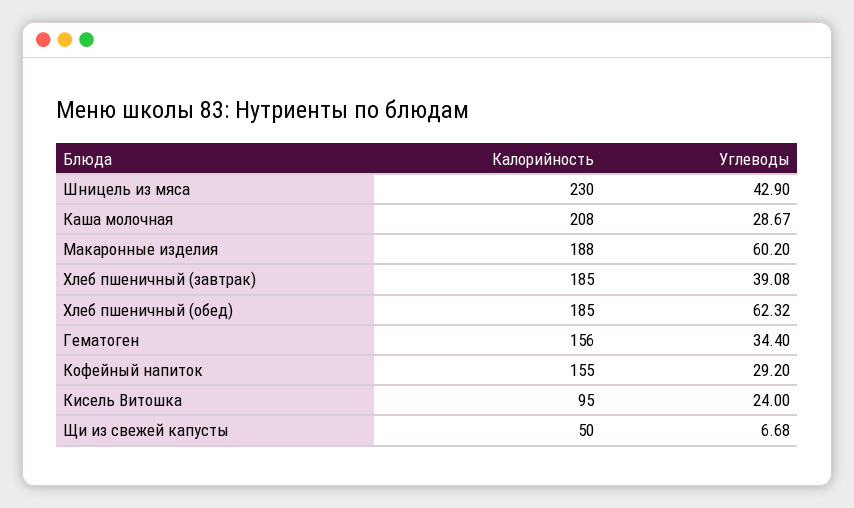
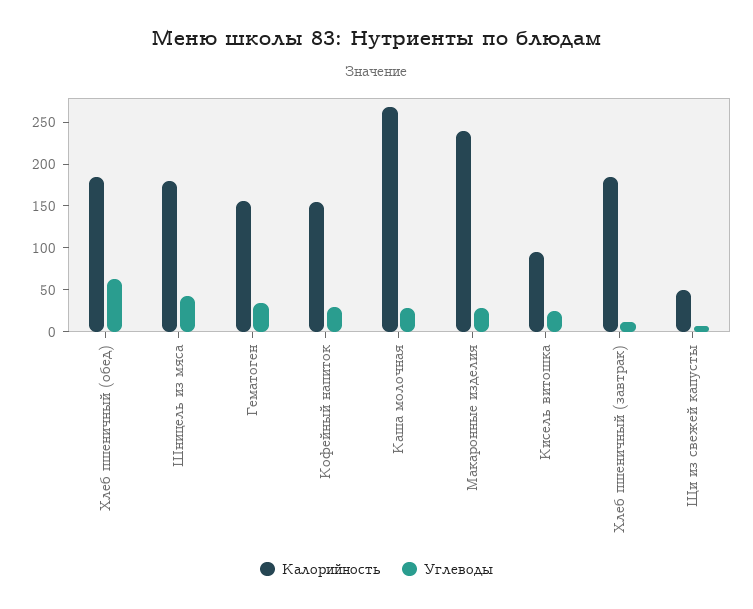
Калорийность, Шницель из мяса: 230 -> 180
Калорийность, Каша молочная: 208 -> 270
Калорийность, Макаронные изделия: 188 -> 240
Углеводы, Макаронные изделия: 60.2 -> 30
Углеводы, Хлеб пшеничный (завтрак): 39.08 -> 10

